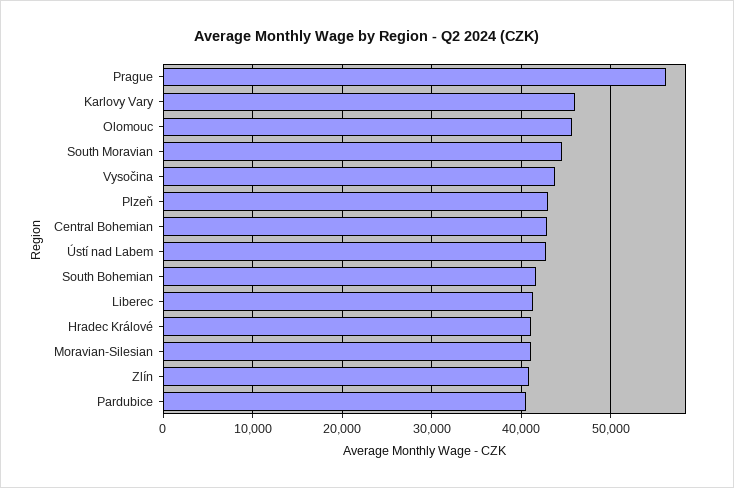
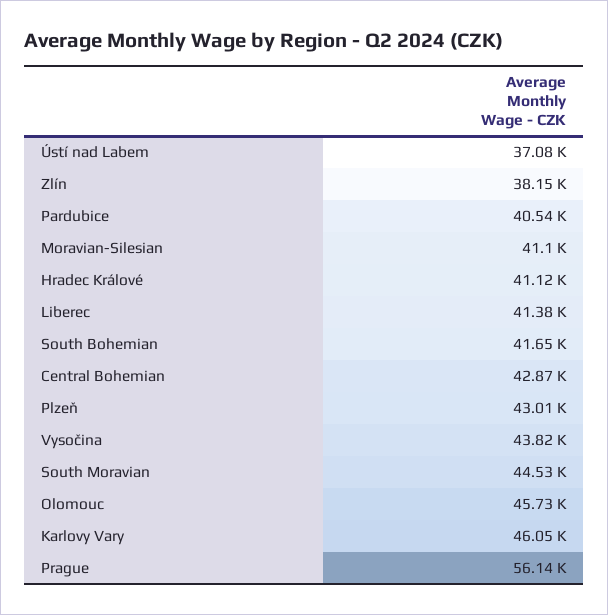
Ústí nad Labem: 43000 -> 37080
Zlín: 41000 -> 38150

